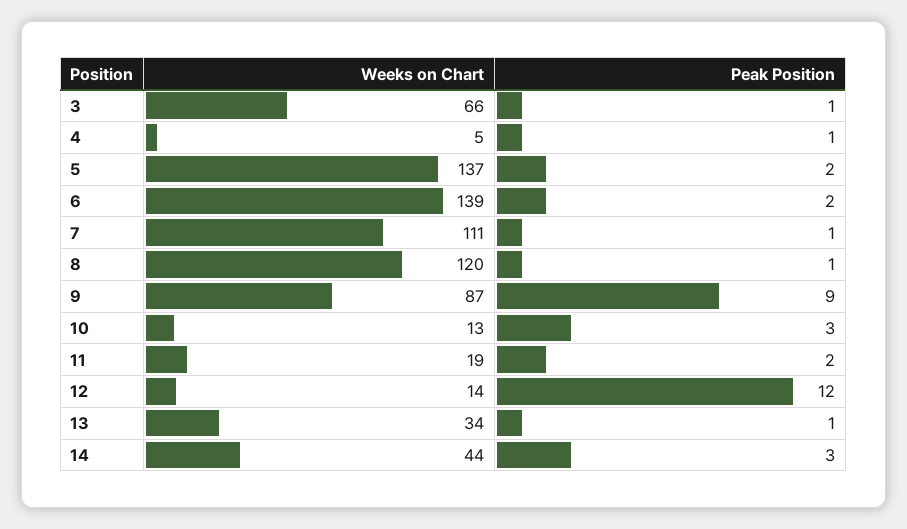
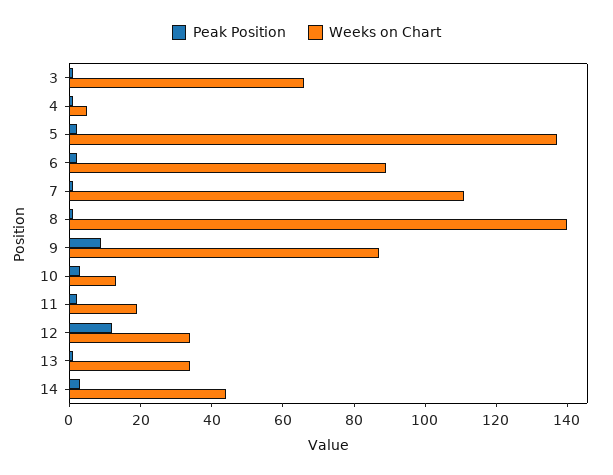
Weeks on Chart, 6: 139 -> 90
Weeks on Chart, 8: 120 -> 140
Weeks on Chart, 12: 14 -> 35

